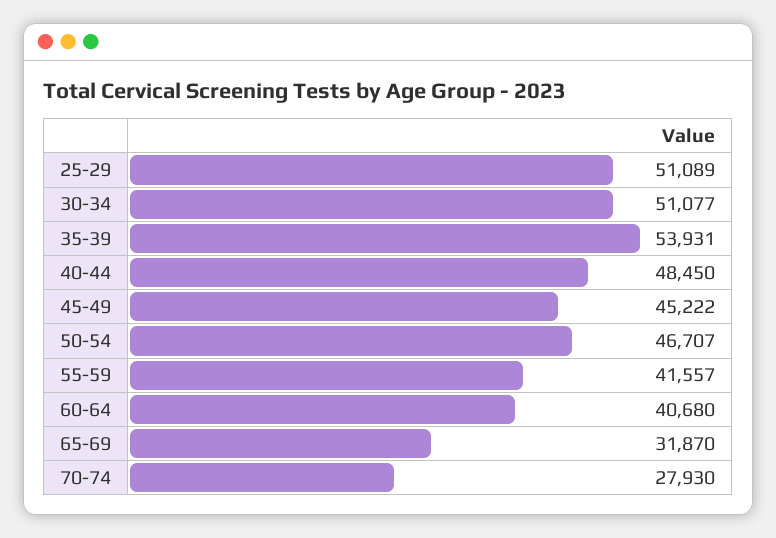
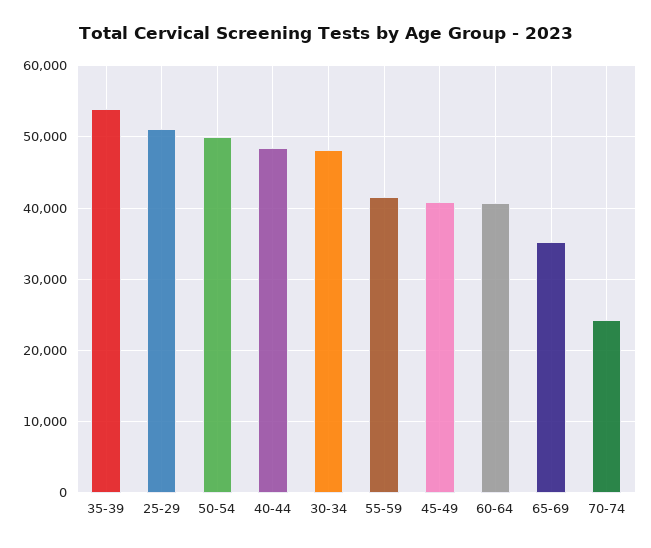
30-34: 51077 -> 48000
45-49: 45222 -> 41000
50-54: 46707 -> 50000
65-69: 31870 -> 35000
70-74: 27930 -> 24000

